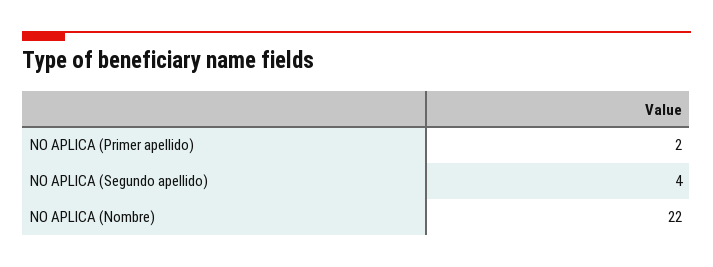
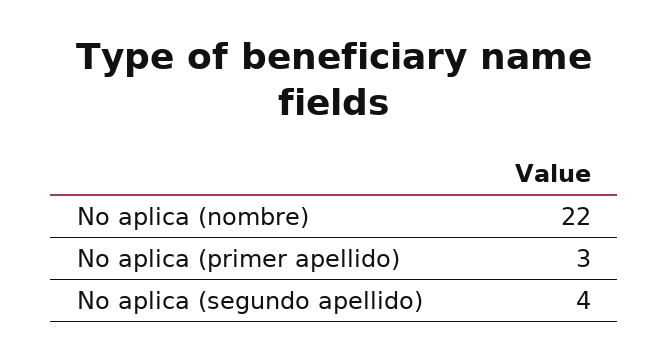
NO APLICA (Primer apellido): 2 -> 3

